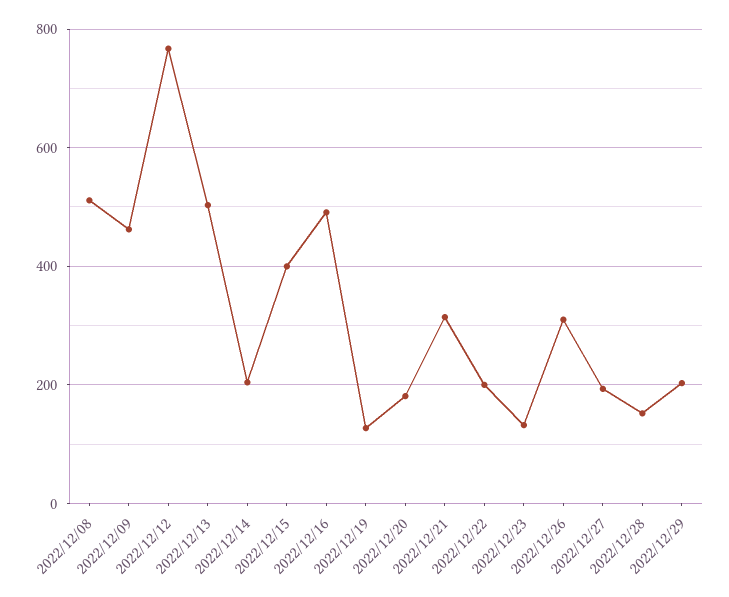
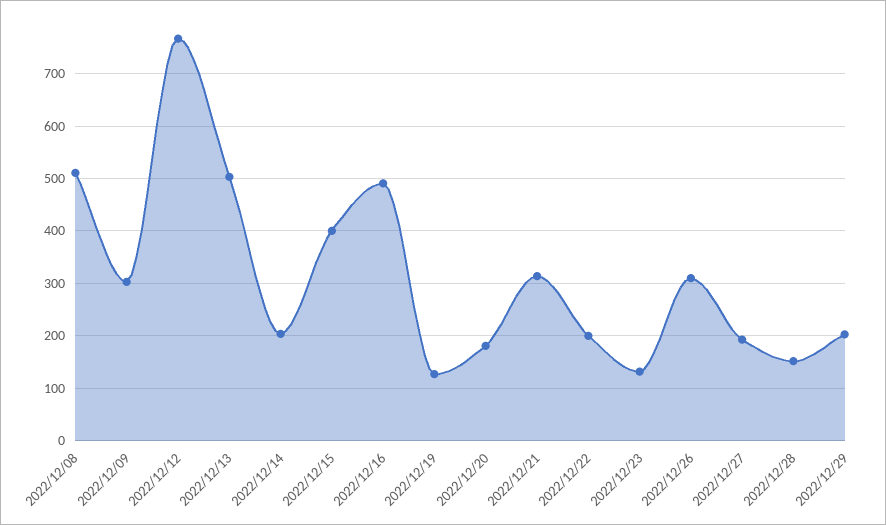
2022/12/09: 460 -> 300

